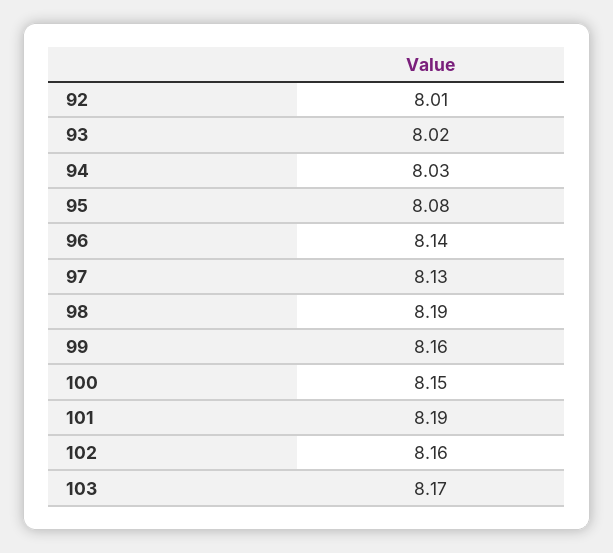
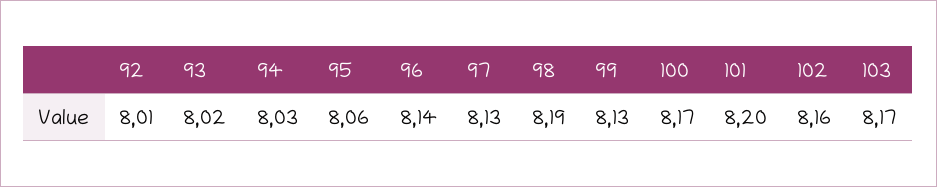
95: 8.08 -> 8.06
99: 8.16 -> 8.13
100: 8.15 -> 8.17
101: 8.19 -> 8.2

